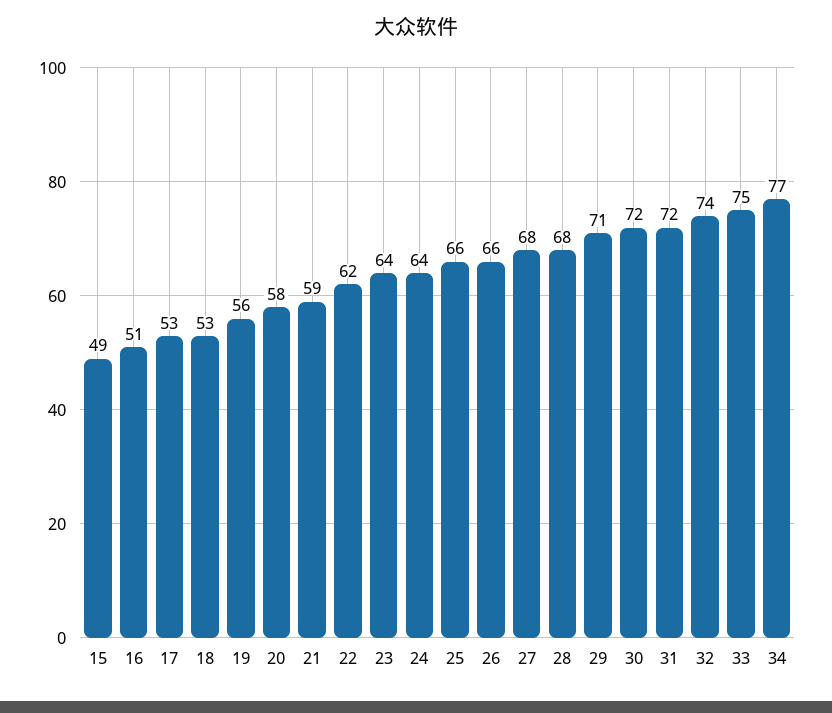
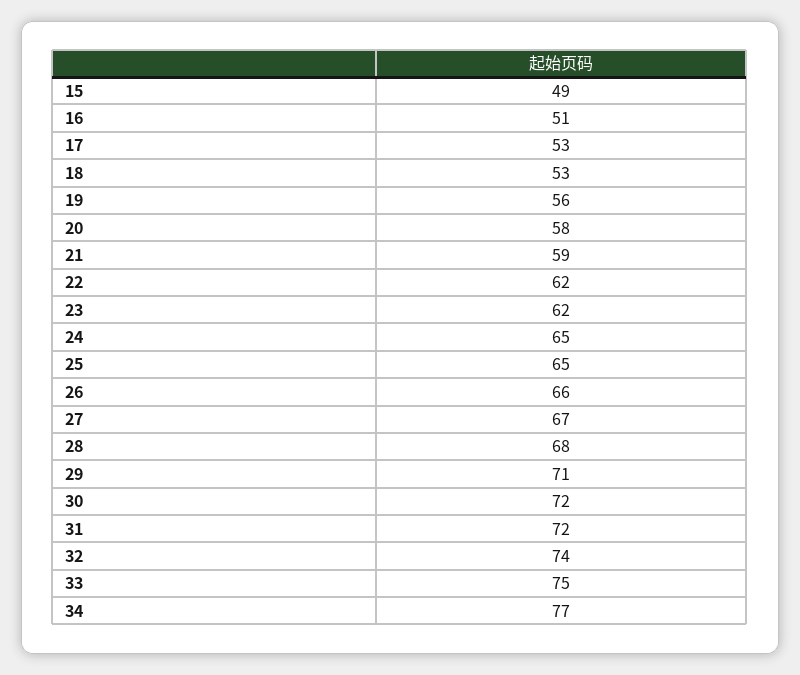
23: 64 -> 62
24: 64 -> 65
25: 66 -> 65
27: 68 -> 67

